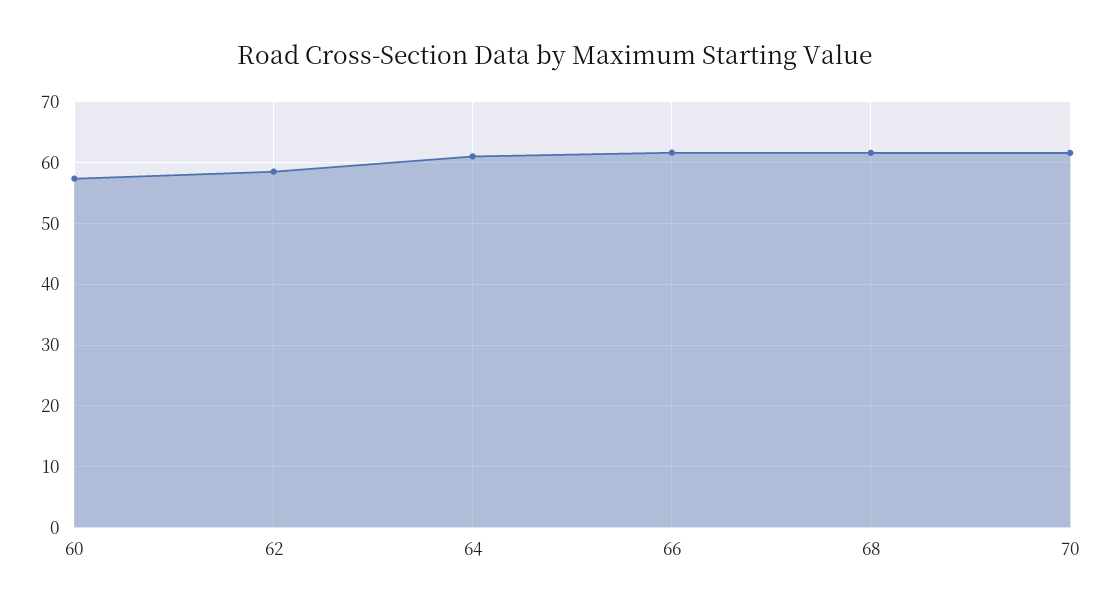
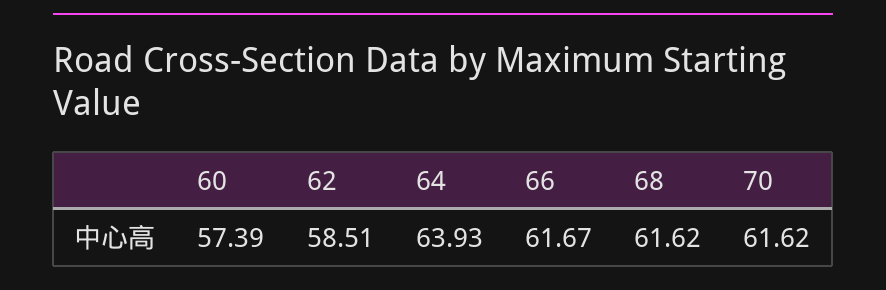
64: 61 -> 63.93

